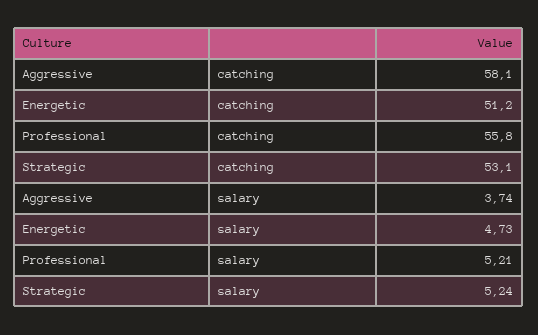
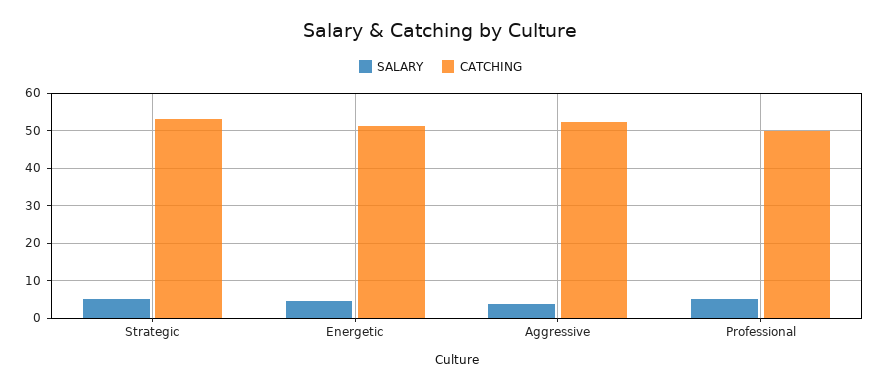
catching, Aggressive: 58.1 -> 52
catching, Professional: 55.8 -> 50

